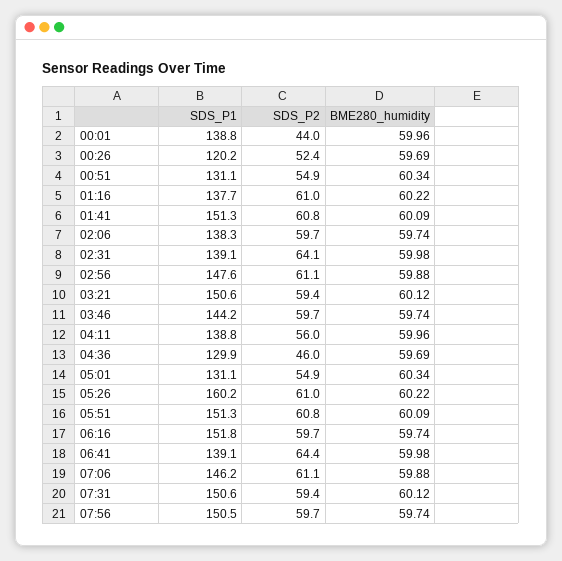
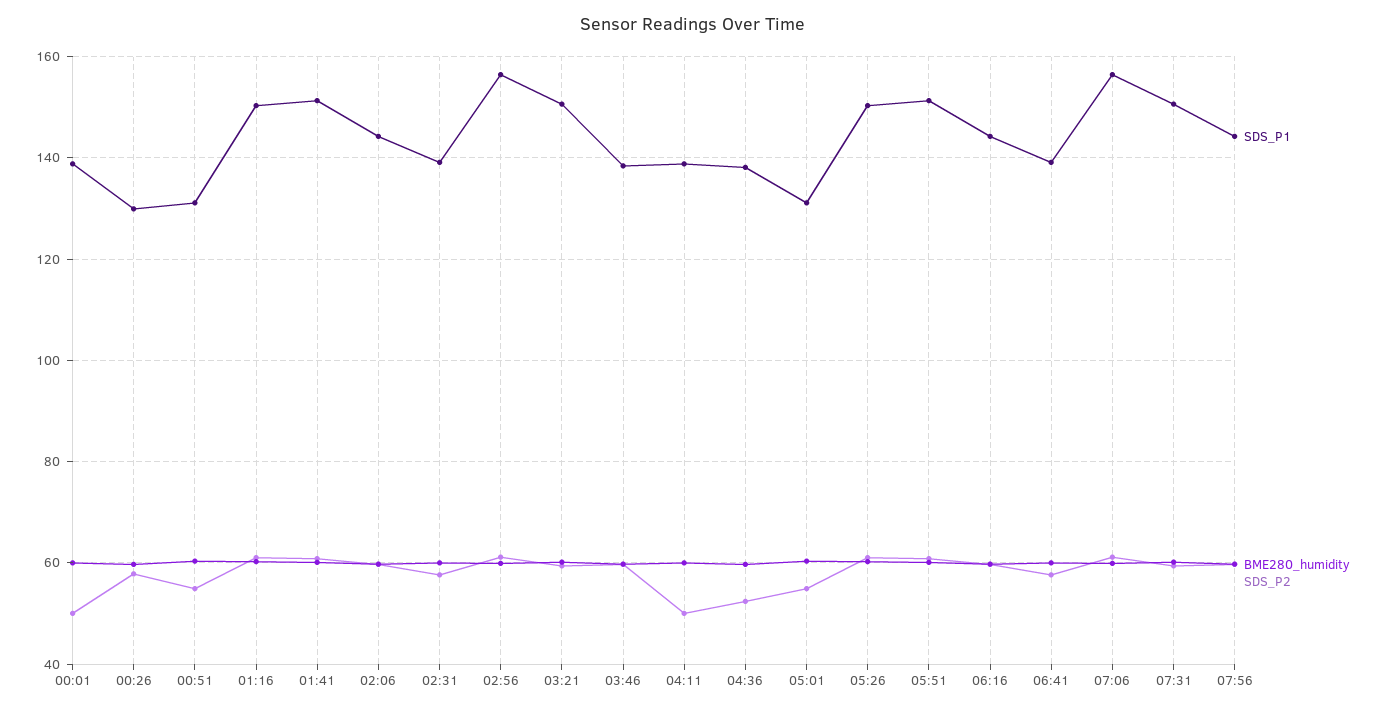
SDS_P2, 00:01: 44 -> 50
SDS_P1, 00:26: 120.2 -> 130
SDS_P2, 00:26: 52.4 -> 58
SDS_P1, 01:16: 137.7 -> 150
SDS_P1, 02:06: 138.3 -> 144
SDS_P2, 02:31: 64.1 -> 58
SDS_P1, 02:56: 147.6 -> 156
SDS_P1, 03:46: 144.2 -> 138
SDS_P2, 04:11: 56 -> 50
SDS_P1, 04:36: 129.9 -> 138
SDS_P2, 04:36: 46 -> 52
SDS_P1, 05:26: 160.2 -> 150
SDS_P1, 06:16: 151.8 -> 144
SDS_P2, 06:41: 64.4 -> 58
SDS_P1, 07:06: 146.2 -> 156
SDS_P1, 07:56: 150.5 -> 144

